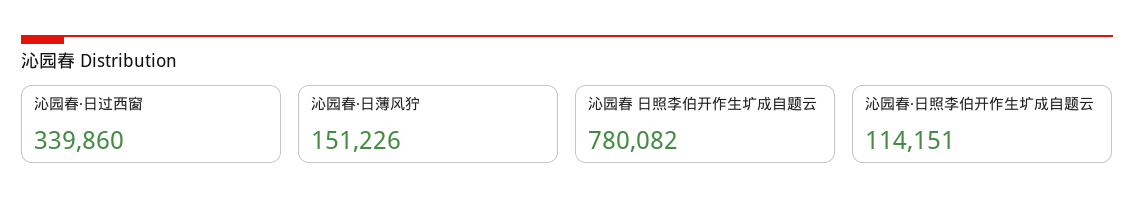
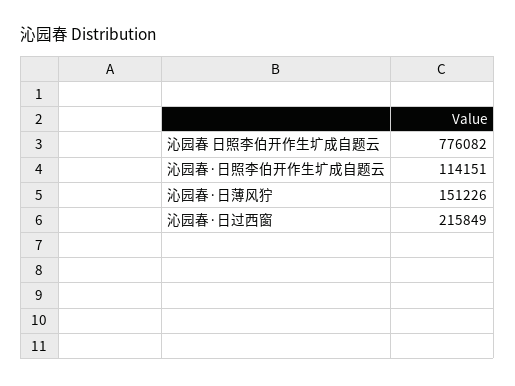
沁园春·日过西窗: 339860 -> 215849
沁园春 日照李伯开作生圹成自题云: 780082 -> 776082

